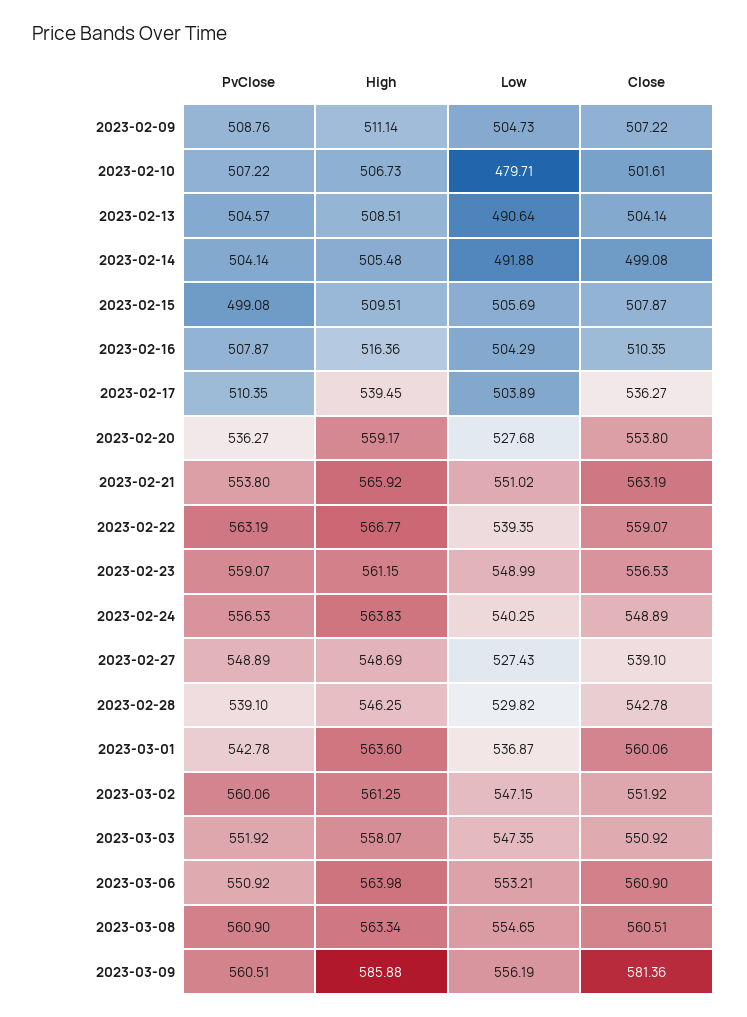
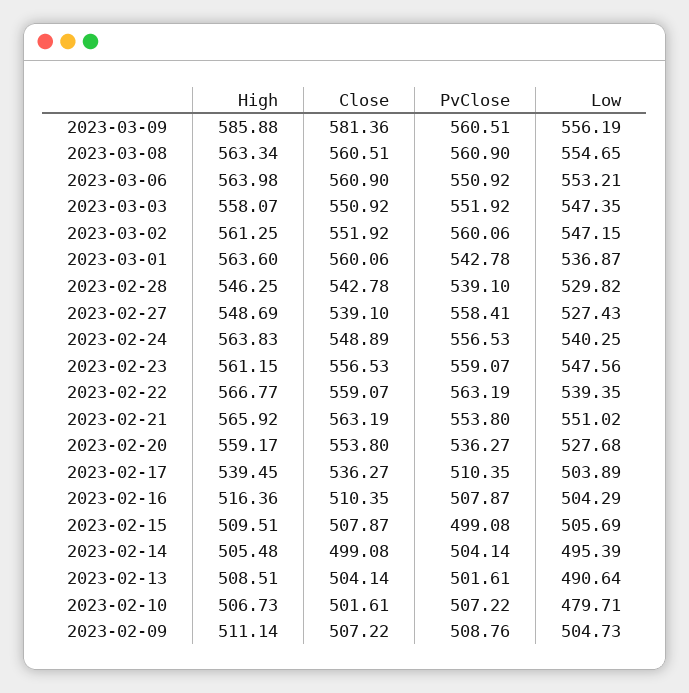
PvClose, 2023-02-13: 504.57 -> 501.61
Low, 2023-02-14: 491.88 -> 495.39
Low, 2023-02-23: 548.99 -> 547.56
PvClose, 2023-02-27: 548.89 -> 558.41

